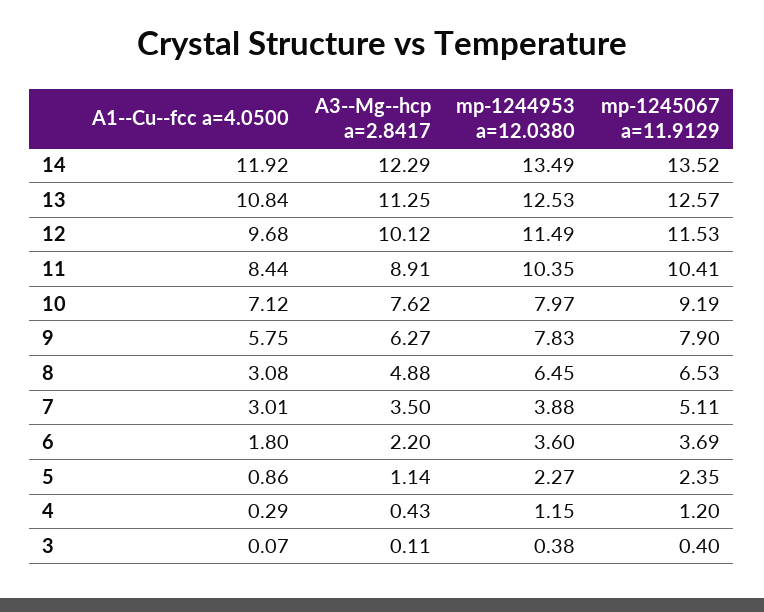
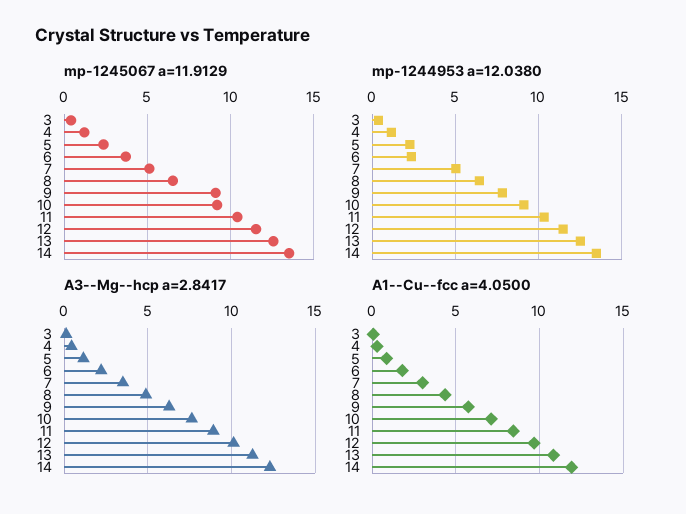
mp-1244953 a=12.0380, 10: 7.97 -> 9
mp-1245067 a=11.9129, 9: 7.9 -> 9
A1--Cu--fcc a=4.0500, 8: 3.08 -> 4.5
mp-1244953 a=12.0380, 7: 3.88 -> 5
mp-1244953 a=12.0380, 6: 3.6 -> 2.5

